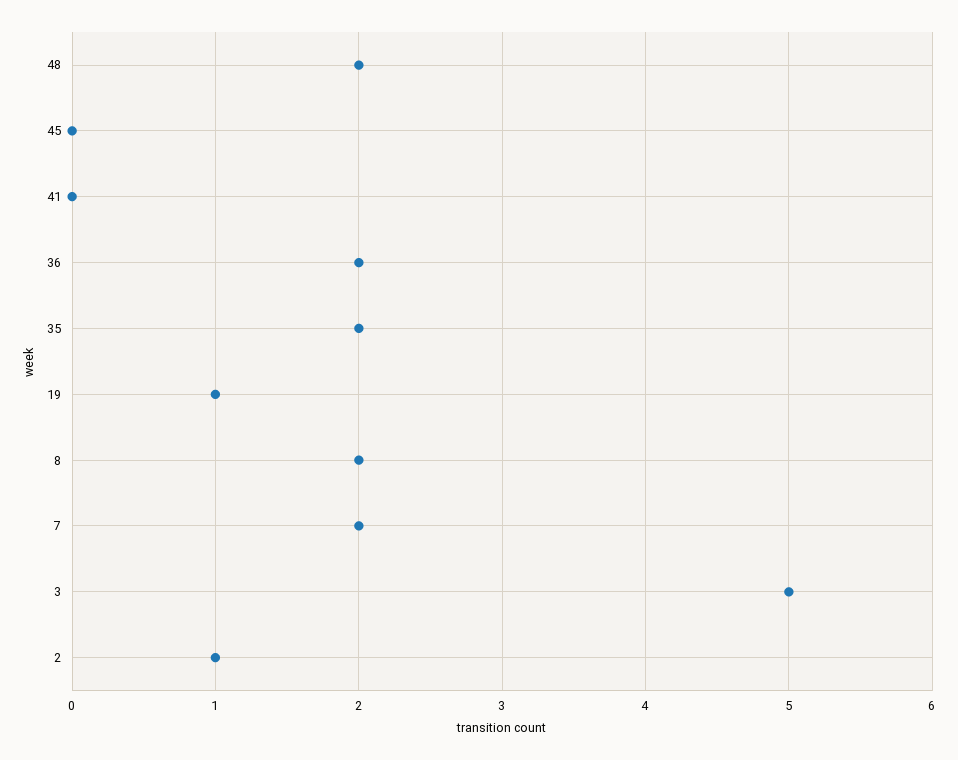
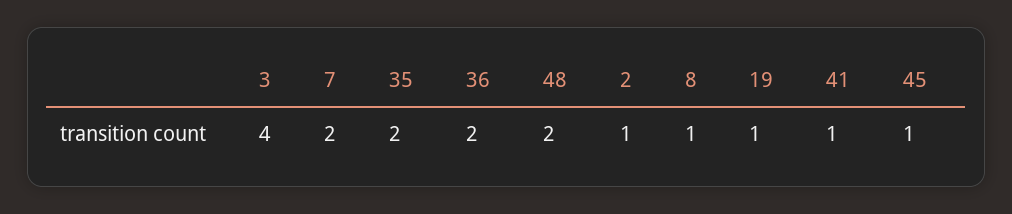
45: 0 -> 1
41: 0 -> 1
8: 2 -> 1
3: 5 -> 4

